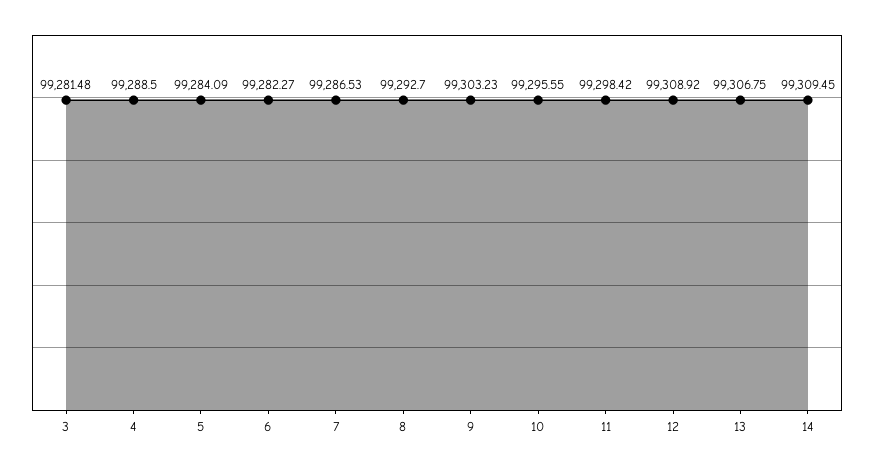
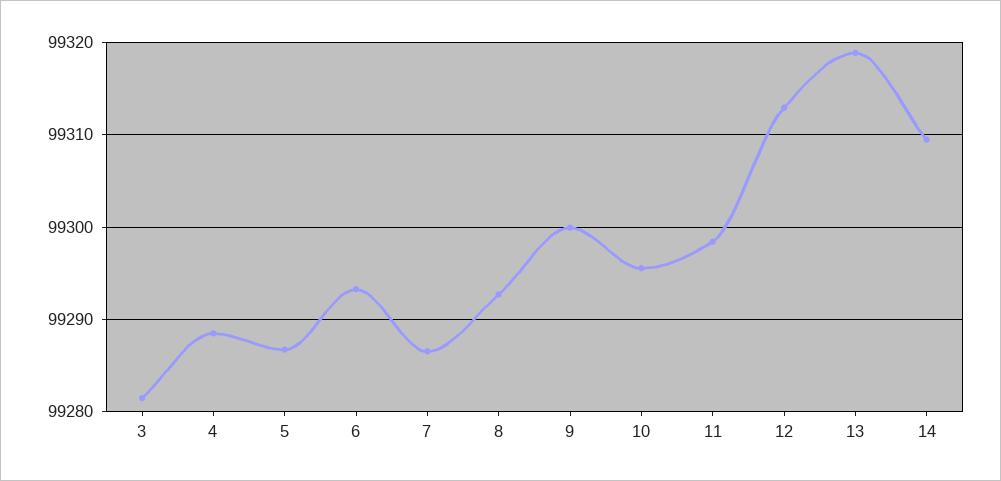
5: 99284.09 -> 99287
6: 99282.27 -> 99293
9: 99303.23 -> 99300
12: 99308.92 -> 99313
13: 99306.75 -> 99319

